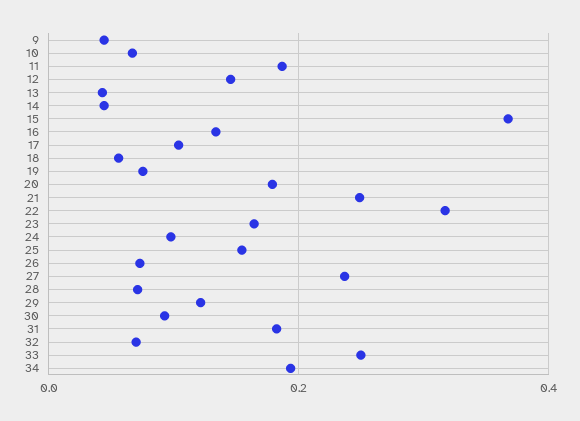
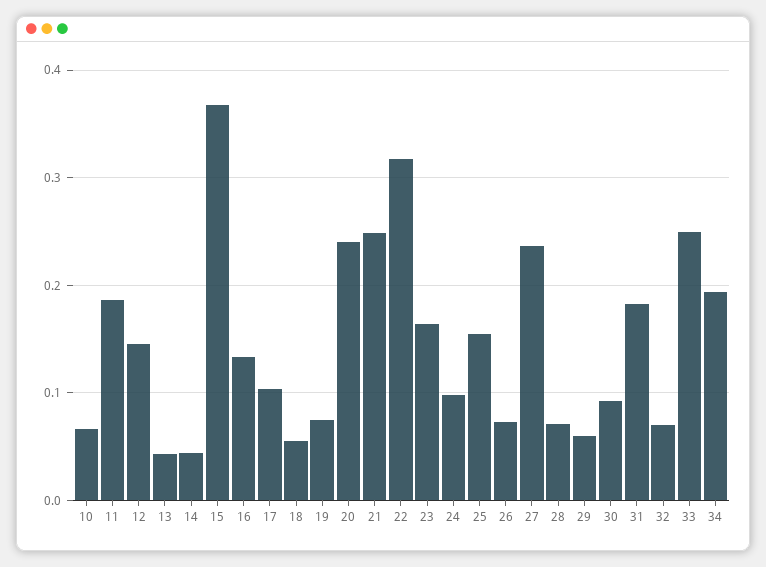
9: 0.04 -> none
20: 0.18 -> 0.24
29: 0.12 -> 0.06

